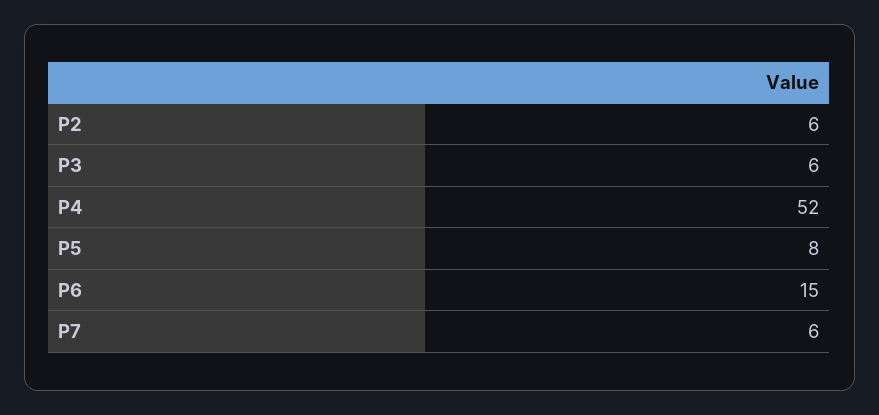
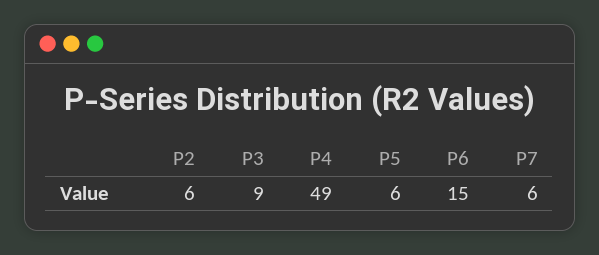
P3: 6 -> 9
P4: 52 -> 49
P5: 8 -> 6

